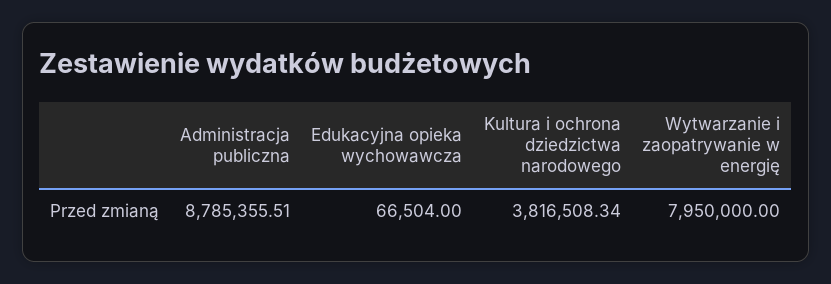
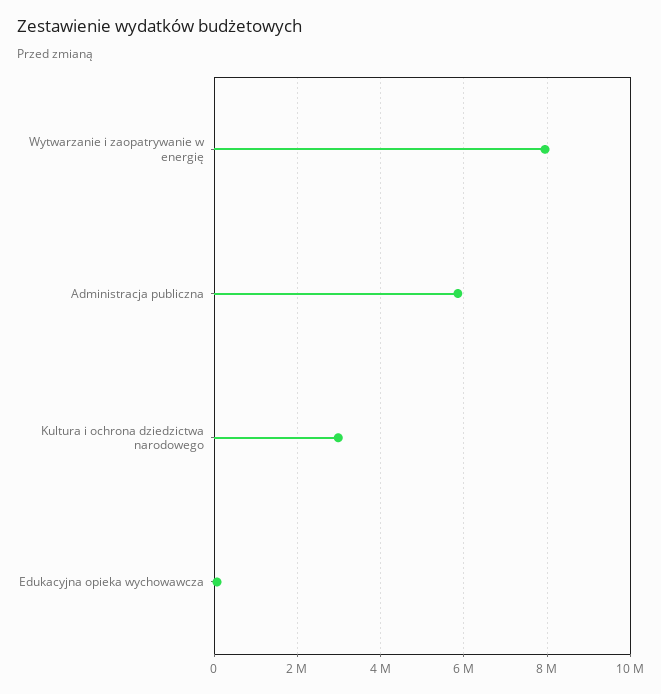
Administracja publiczna: 8785355.51 -> 5800000
Kultura i ochrona dziedzictwa narodowego: 3816508.34 -> 3000000

